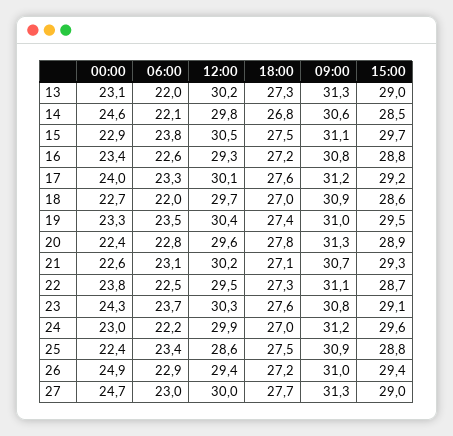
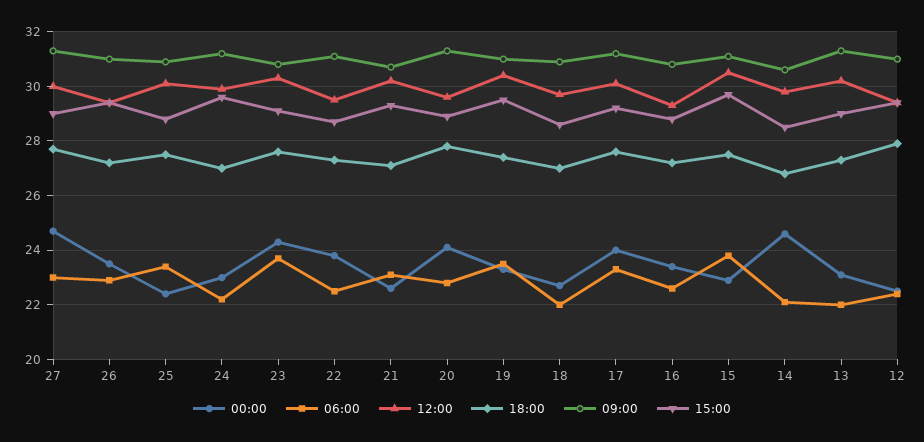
00:00, 20: 22.4 -> 24
12:00, 25: 28.6 -> 30
00:00, 26: 24.9 -> 23.5
00:00, 12: none -> 22.5
06:00, 12: none -> 22.5
12:00, 12: none -> 29.5
18:00, 12: none -> 28
09:00, 12: none -> 31
15:00, 12: none -> 29.5

